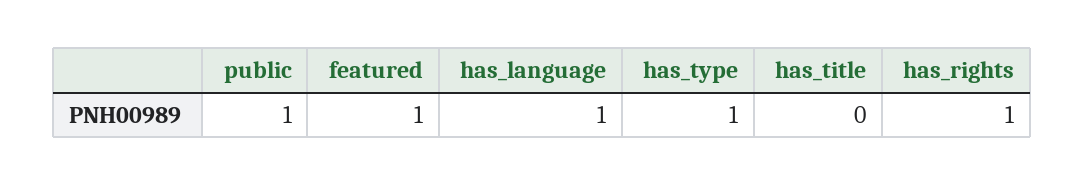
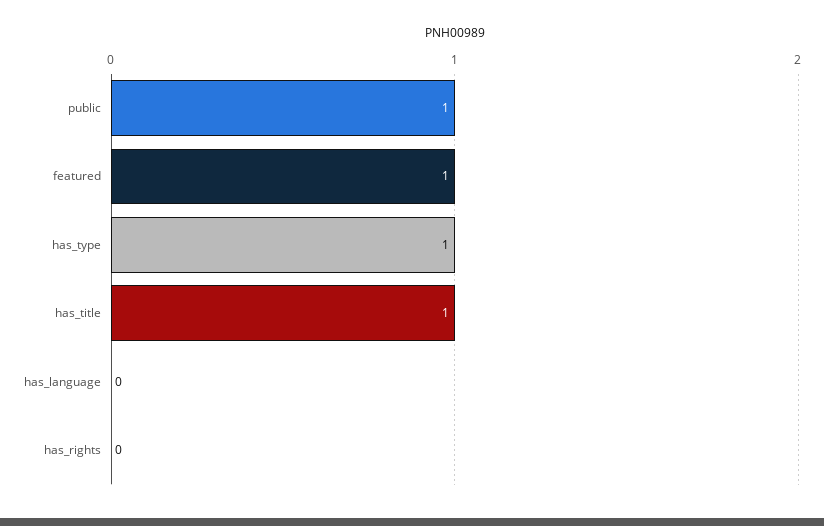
has_language: 1 -> 0
has_title: 0 -> 1
has_rights: 1 -> 0

